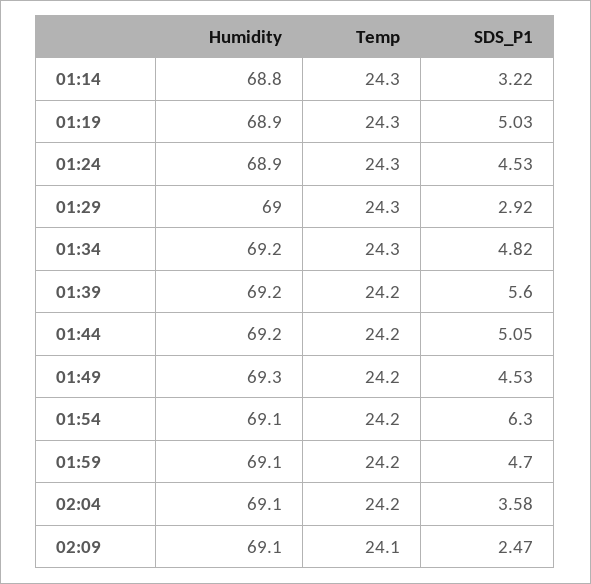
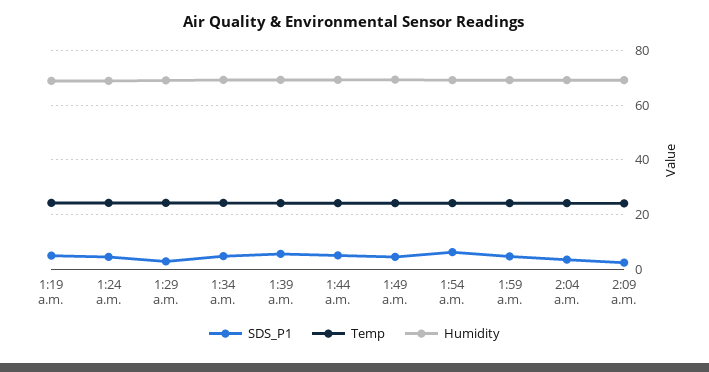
Humidity, 01:14: 68.8 -> none
Temp, 01:14: 24.3 -> none
SDS_P1, 01:14: 3.22 -> none

